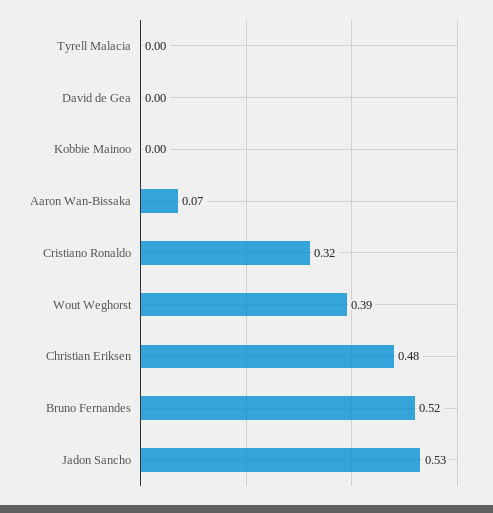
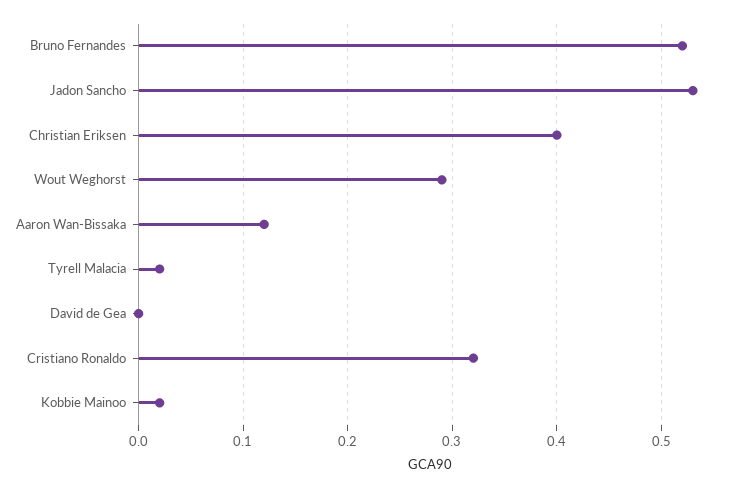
Tyrell Malacia: 0 -> 0.02
Kobbie Mainoo: 0 -> 0.02
Aaron Wan-Bissaka: 0.07 -> 0.12
Wout Weghorst: 0.39 -> 0.29
Christian Eriksen: 0.48 -> 0.4

